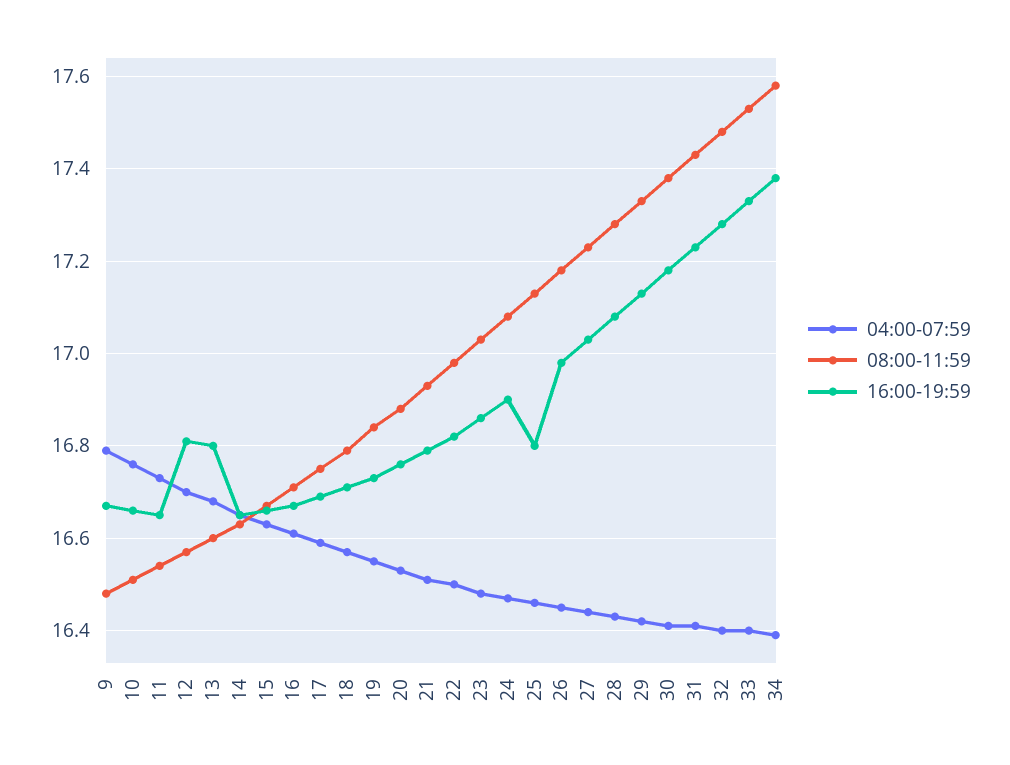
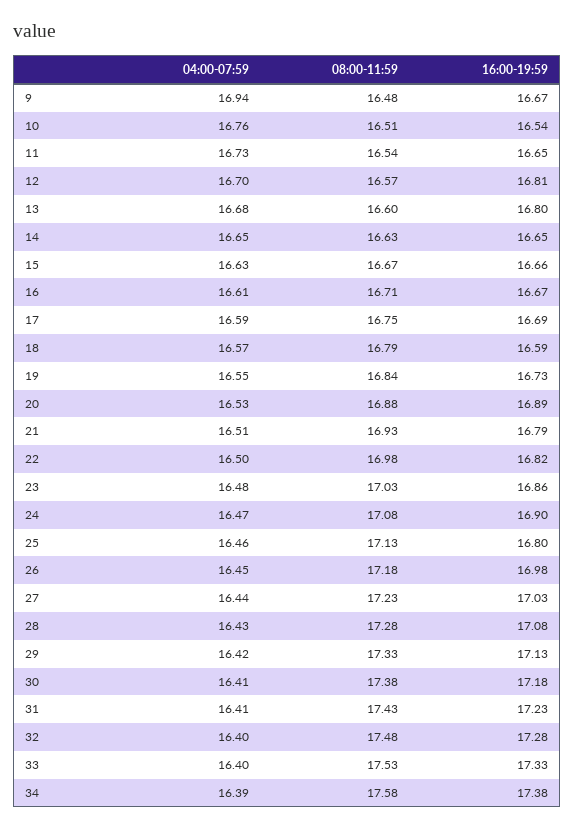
04:00-07:59, 9: 16.8 -> 16.94
16:00-19:59, 10: 16.65 -> 16.54
16:00-19:59, 18: 16.7 -> 16.59
16:00-19:59, 20: 16.75 -> 16.89

